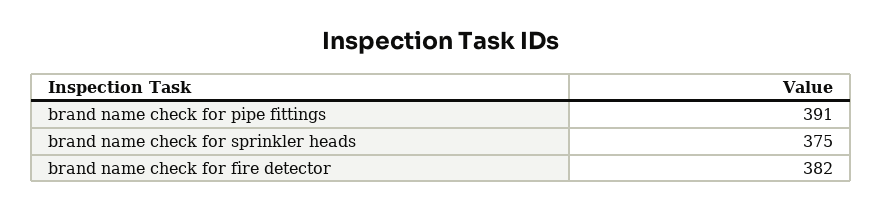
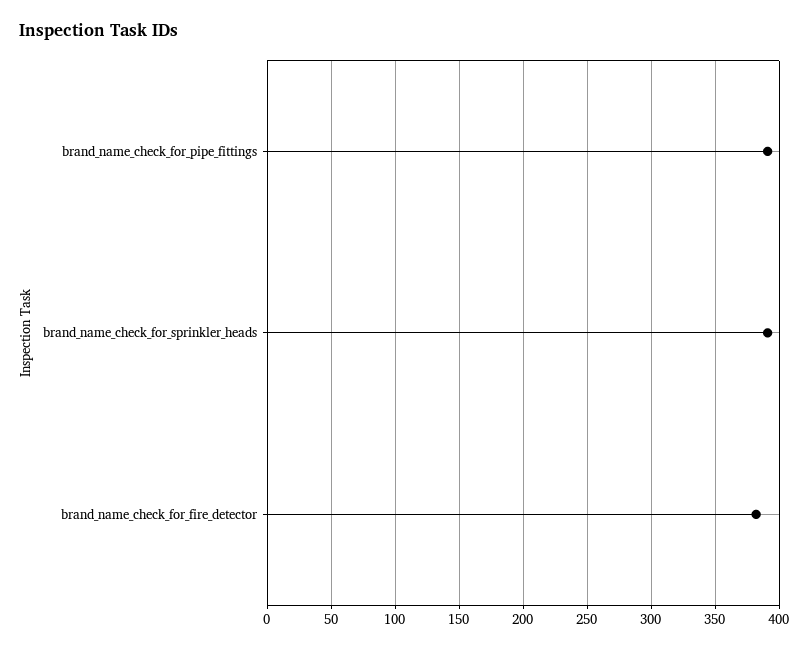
brand name check for sprinkler heads: 375 -> 390

